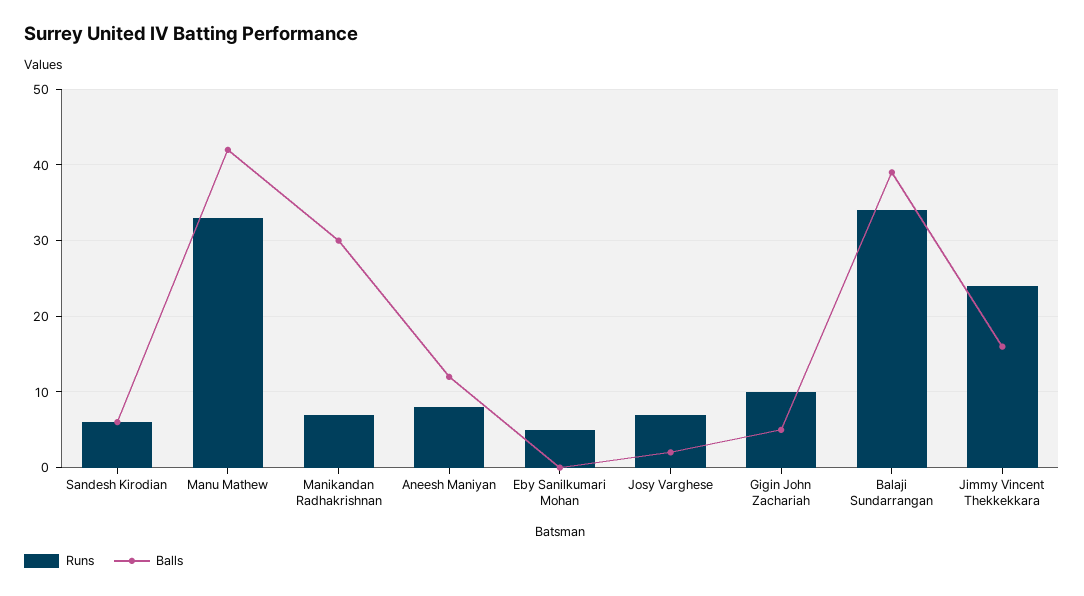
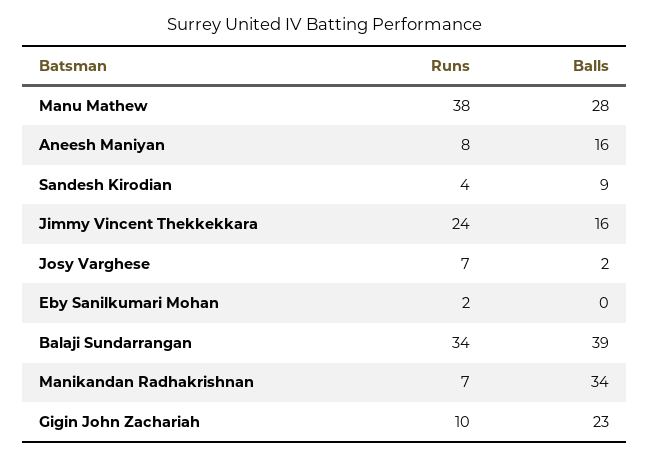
Runs, Sandesh Kirodian: 6 -> 4
Balls, Sandesh Kirodian: 6 -> 9
Runs, Manu Mathew: 33 -> 38
Balls, Manu Mathew: 42 -> 28
Balls, Manikandan Radhakrishnan: 30 -> 34
Balls, Aneesh Maniyan: 12 -> 16
Runs, Eby Sanilkumari Mohan: 5 -> 2
Balls, Gigin John Zachariah: 5 -> 23

